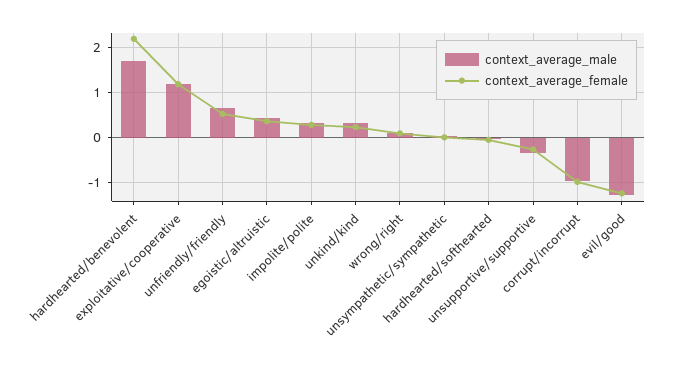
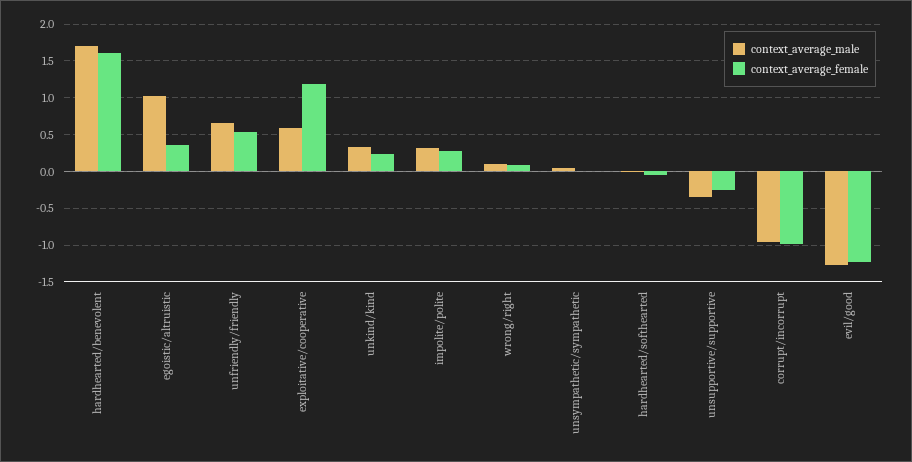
context_average_female, hardhearted/benevolent: 2.2 -> 1.6
context_average_male, exploitative/cooperative: 1.2 -> 0.6
context_average_male, egoistic/altruistic: 0.4 -> 1

